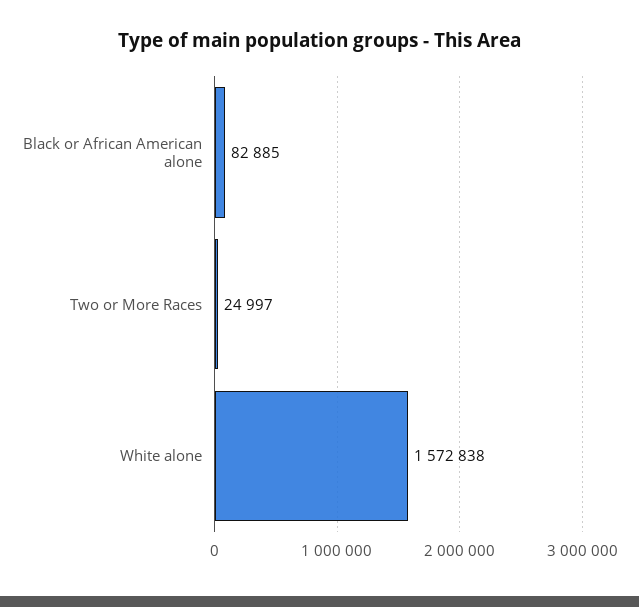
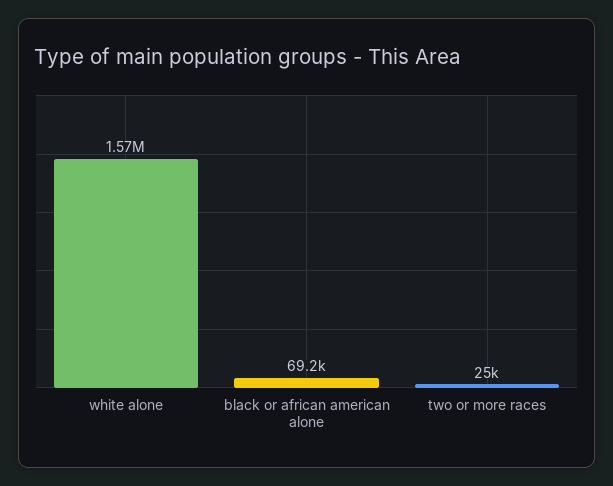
Black or African American alone: 82885 -> 69200

